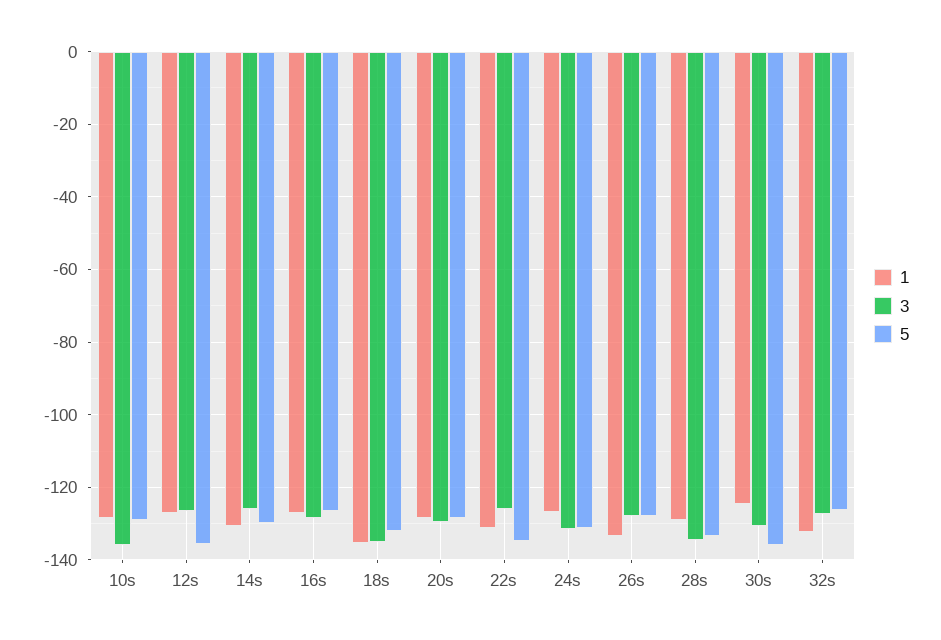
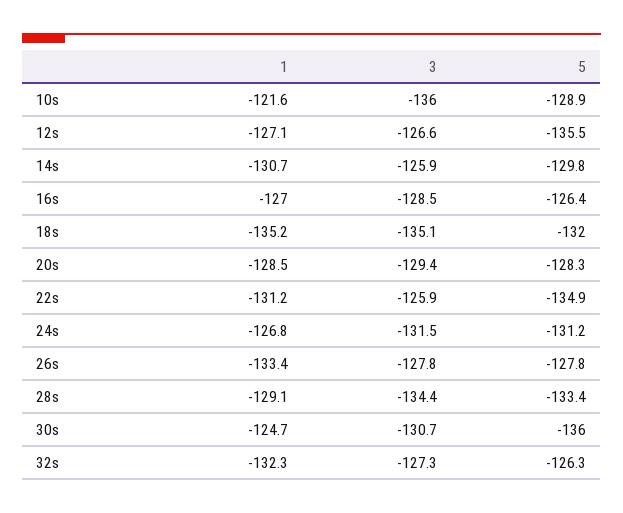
1, 10s: -128 -> -121.6

